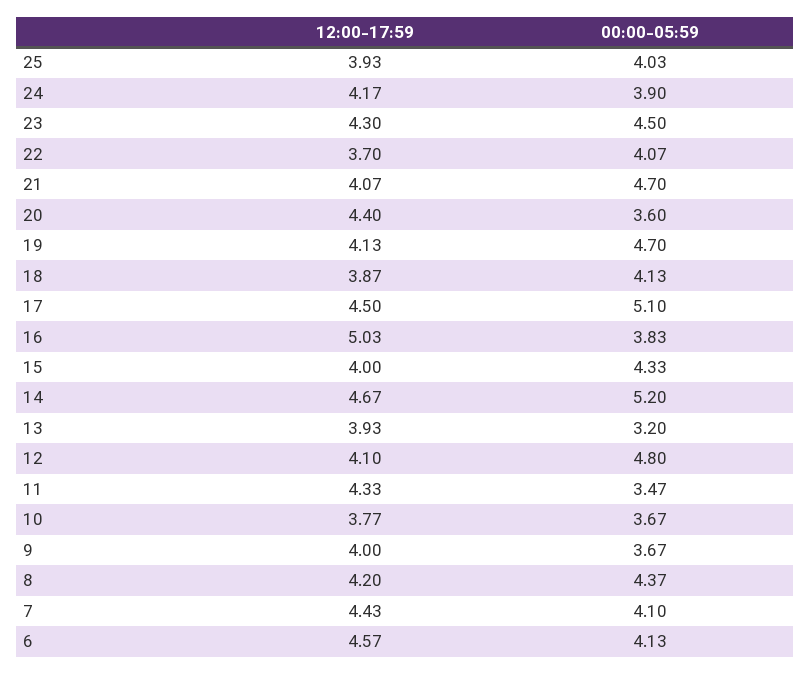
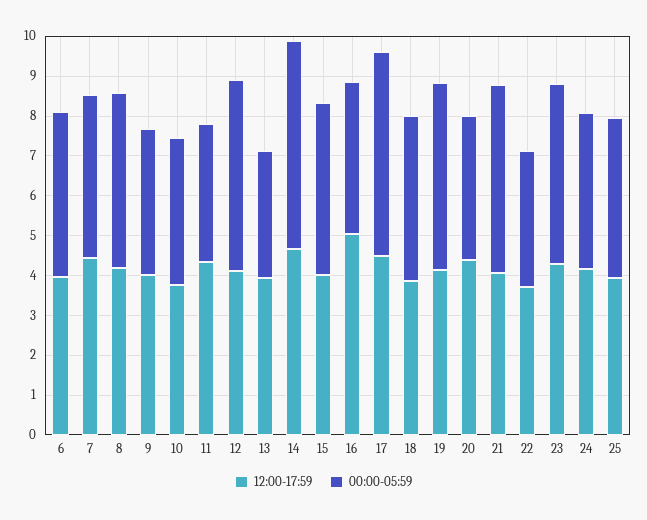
00:00-05:59, 22: 4.07 -> 3.5
12:00-17:59, 6: 4.57 -> 4

